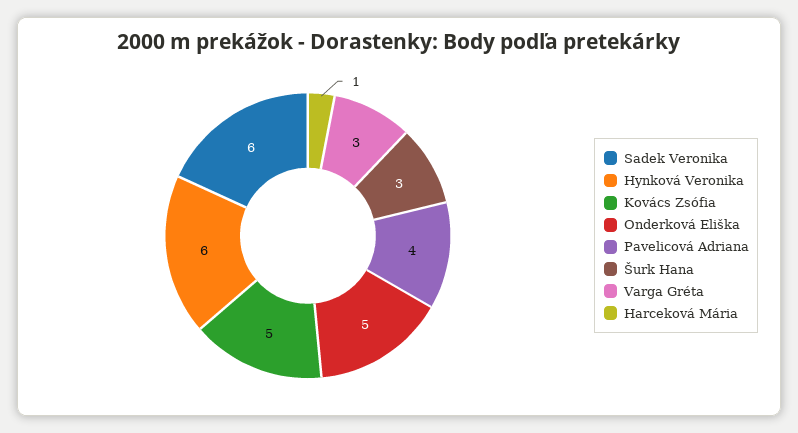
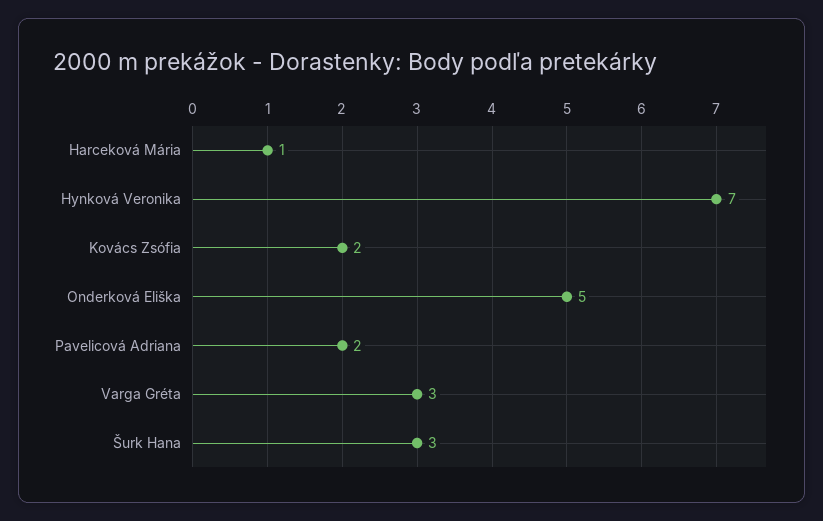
Sadek Veronika: 6 -> none
Hynková Veronika: 6 -> 7
Kovács Zsófia: 5 -> 2
Pavelicová Adriana: 4 -> 2

